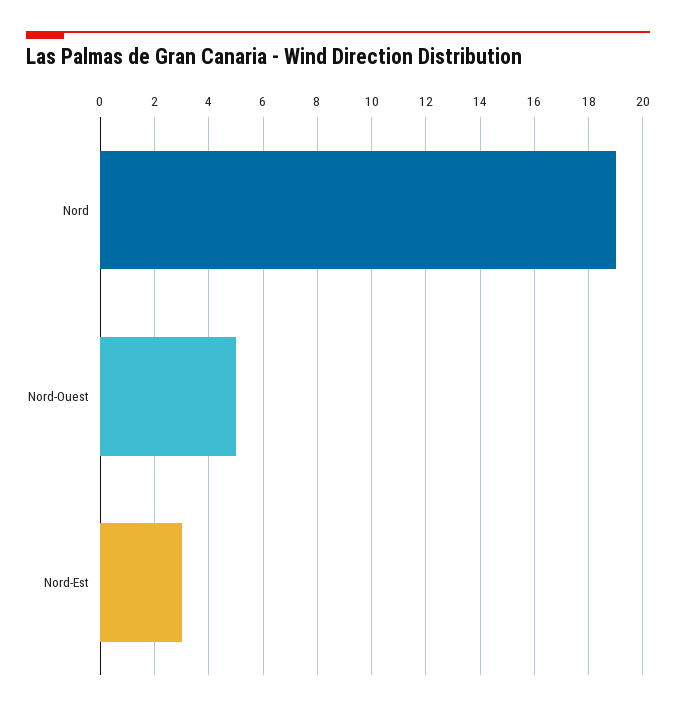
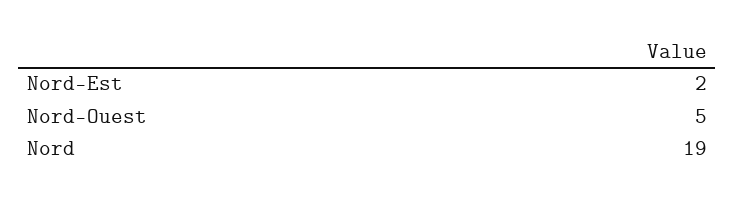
Nord-Est: 3 -> 2

